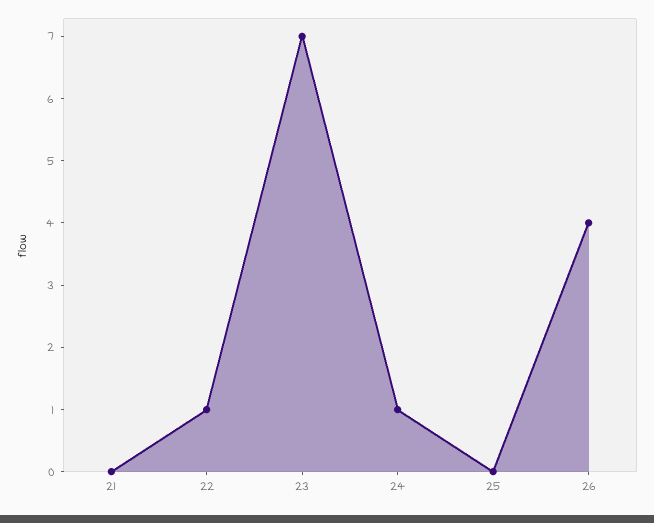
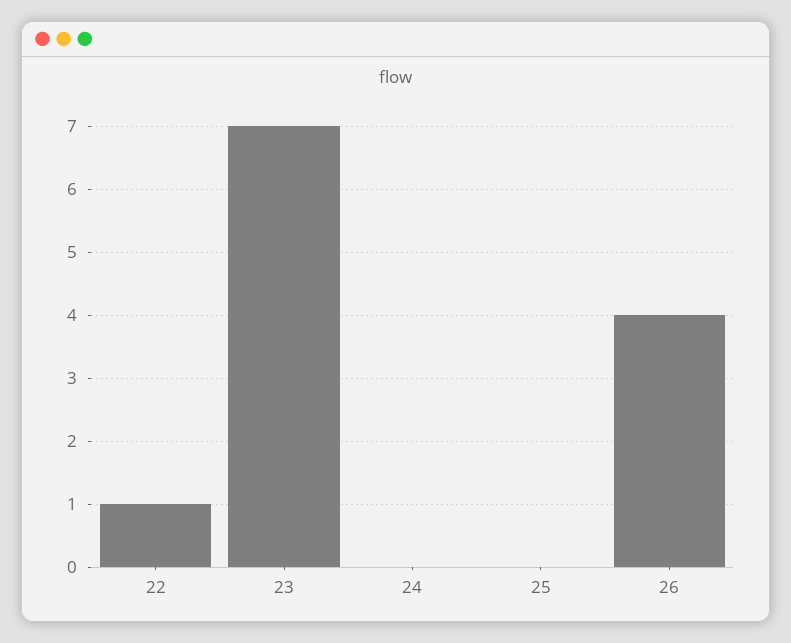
21: 0 -> none
24: 1 -> 0

